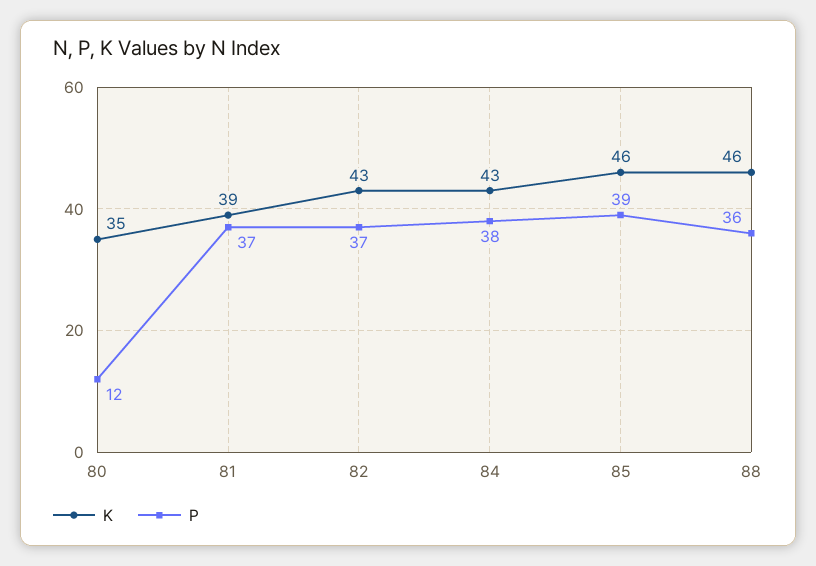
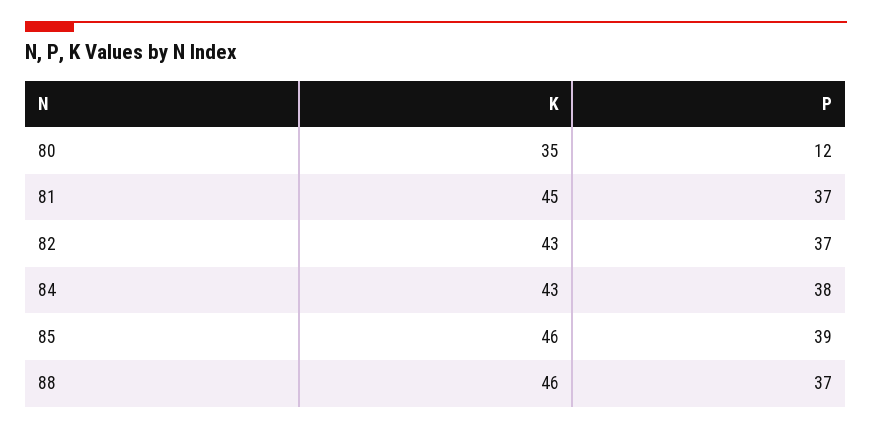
K, 81: 39 -> 45
P, 88: 36 -> 37

